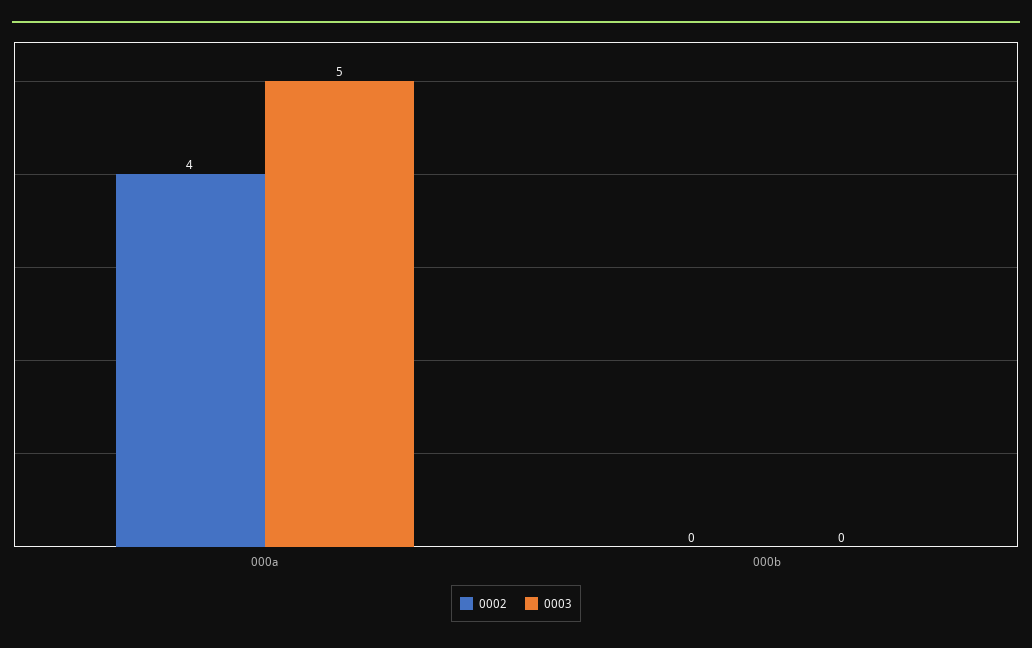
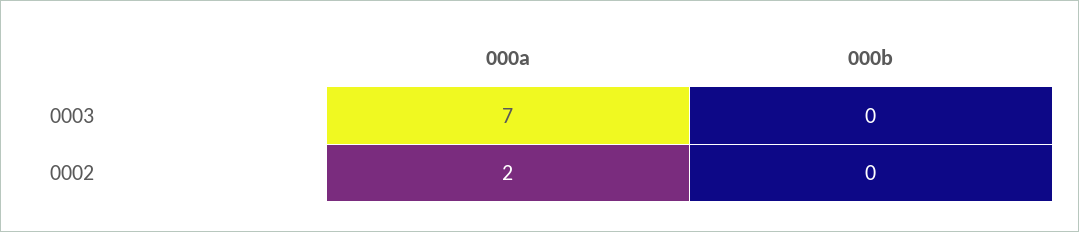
0002, 000a: 4 -> 2
0003, 000a: 5 -> 7

